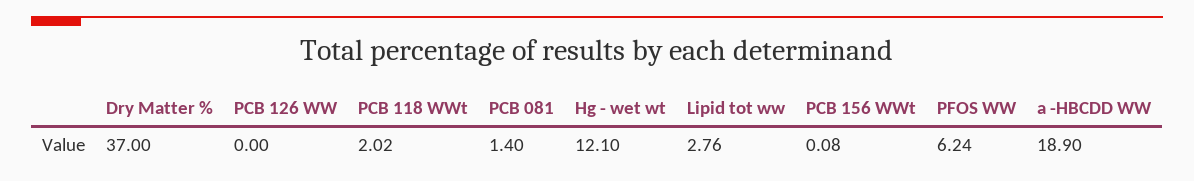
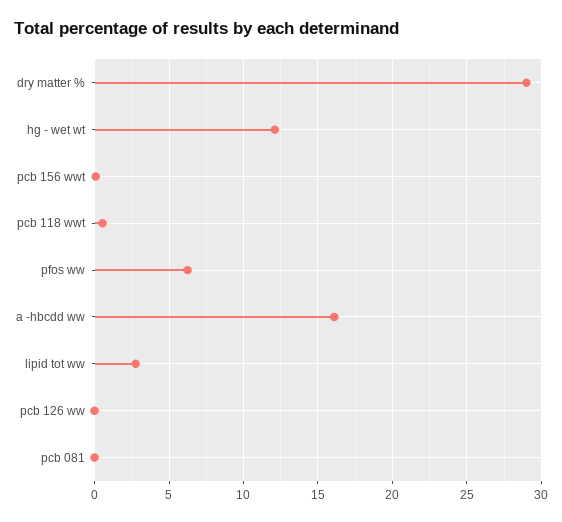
Dry Matter %: 37 -> 29
PCB 118 WWt: 2.02 -> 0.5
PCB 081: 1.4 -> 0
a -HBCDD WW: 18.9 -> 16

